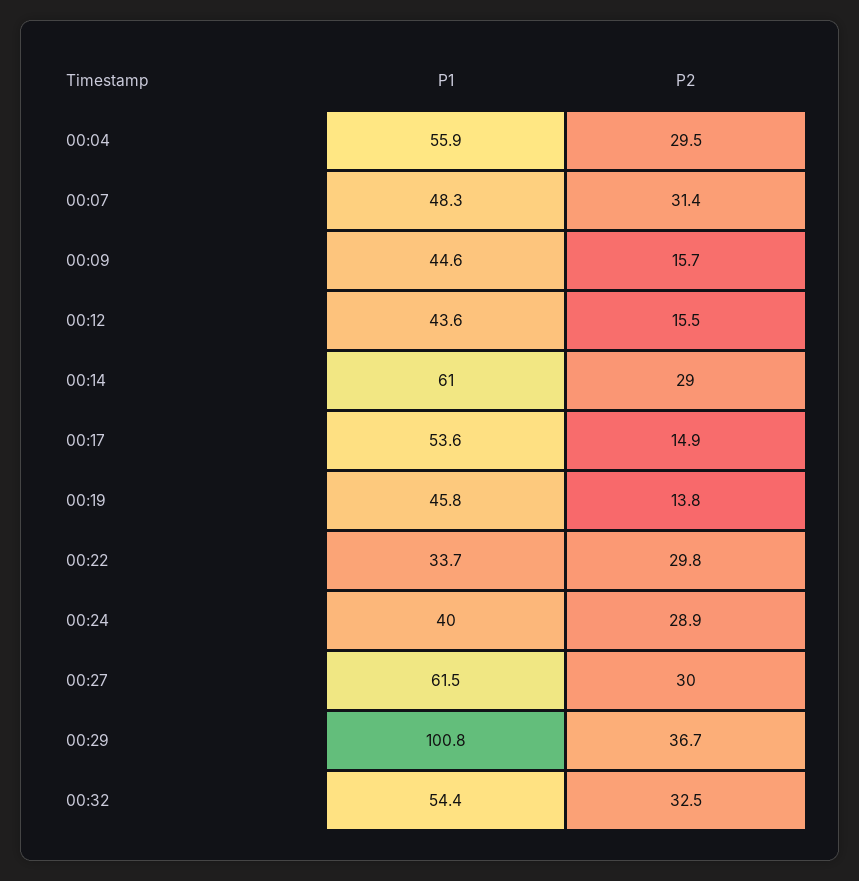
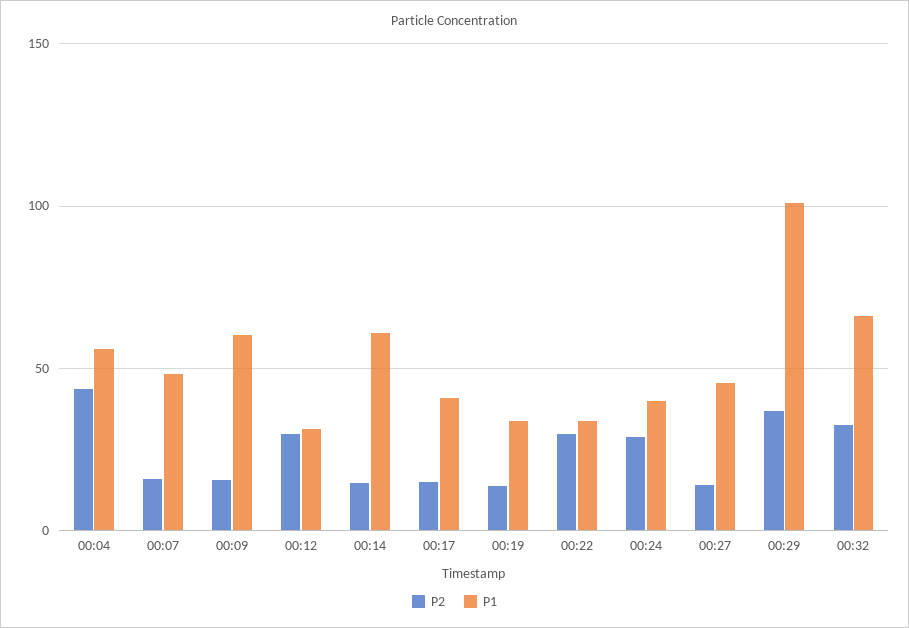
P2, 00:04: 29.5 -> 45
P2, 00:07: 31.4 -> 15
P1, 00:09: 44.6 -> 60
P1, 00:12: 43.6 -> 30
P2, 00:12: 15.5 -> 30
P2, 00:14: 29 -> 15
P1, 00:17: 53.6 -> 40
P1, 00:19: 45.8 -> 35
P1, 00:27: 61.5 -> 45
P2, 00:27: 30 -> 15
P1, 00:32: 54.4 -> 65

